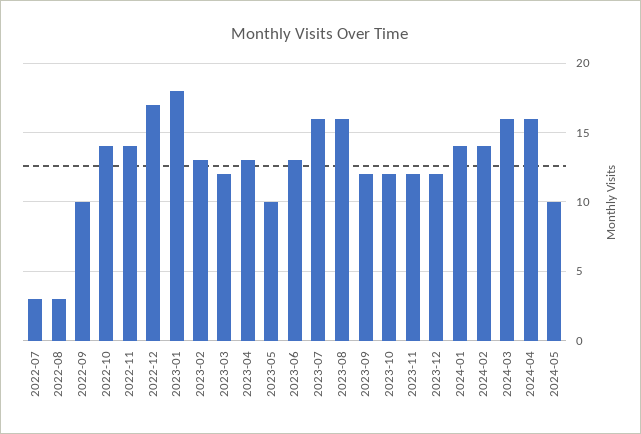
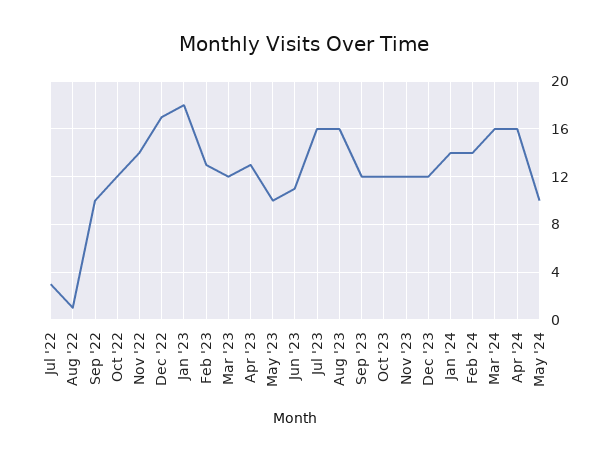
2022-08: 3 -> 1
2022-10: 14 -> 12
2023-06: 13 -> 11

